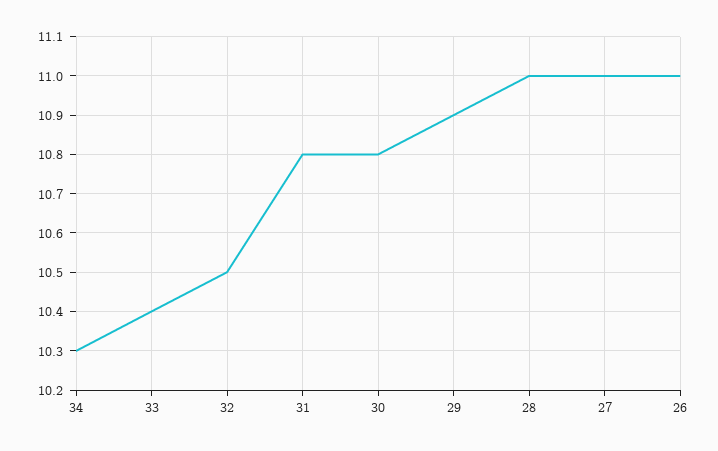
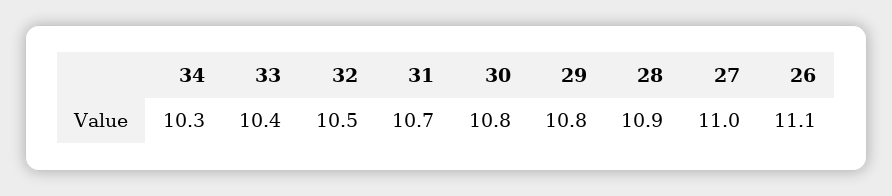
31: 10.8 -> 10.7
29: 10.9 -> 10.8
28: 11 -> 10.9
26: 11 -> 11.1

